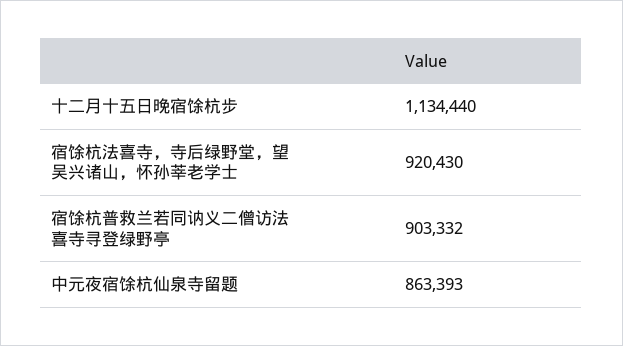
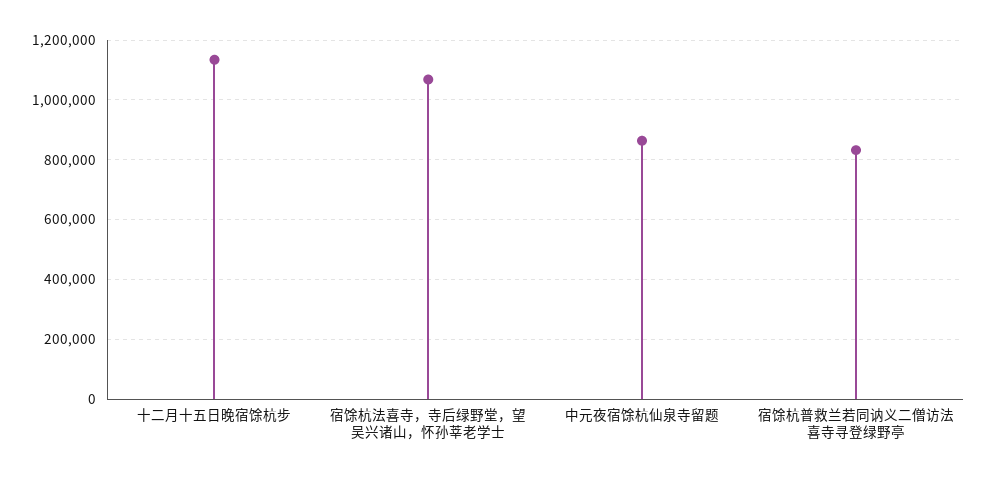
宿馀杭法喜寺，寺后绿野堂，望吴兴诸山，怀孙莘老学士: 920430 -> 1075000
宿馀杭普救兰若同讷义二僧访法喜寺寻登绿野亭: 903332 -> 825000

